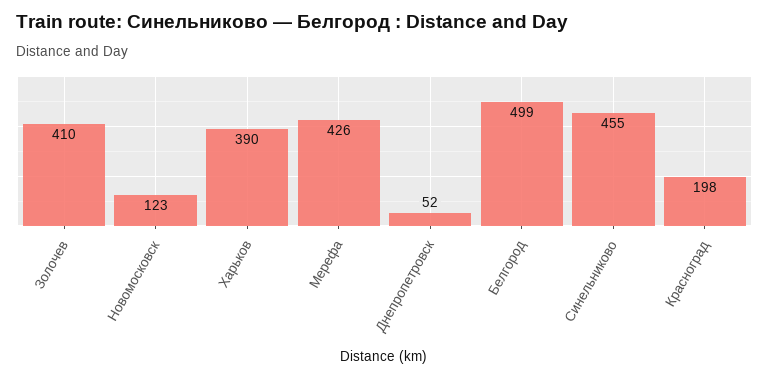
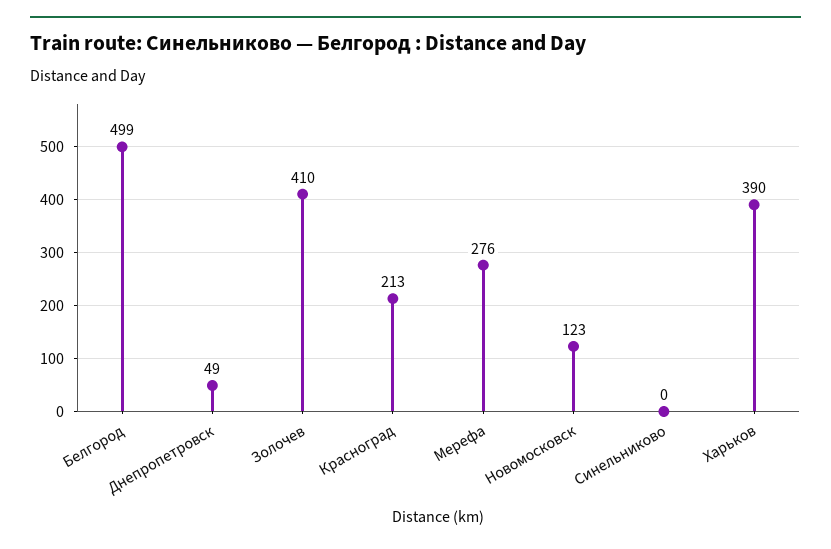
Мерефа: 426 -> 276
Днепропетровск: 52 -> 49
Синельниково: 455 -> 0
Красноград: 198 -> 213

